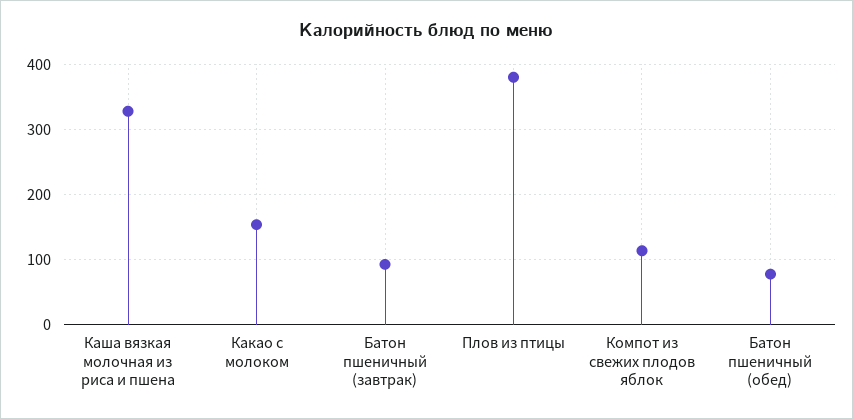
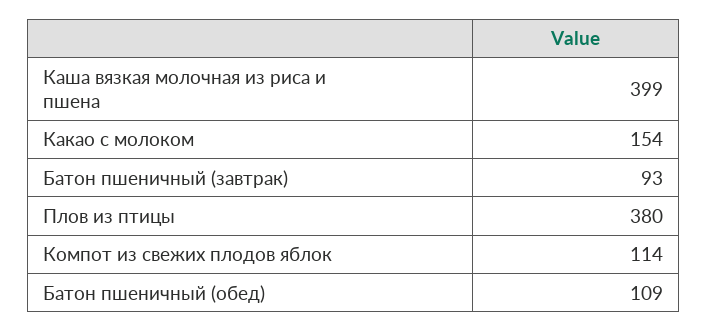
Каша вязкая молочная из риса и пшена: 330 -> 399
Батон пшеничный (обед): 80 -> 109

